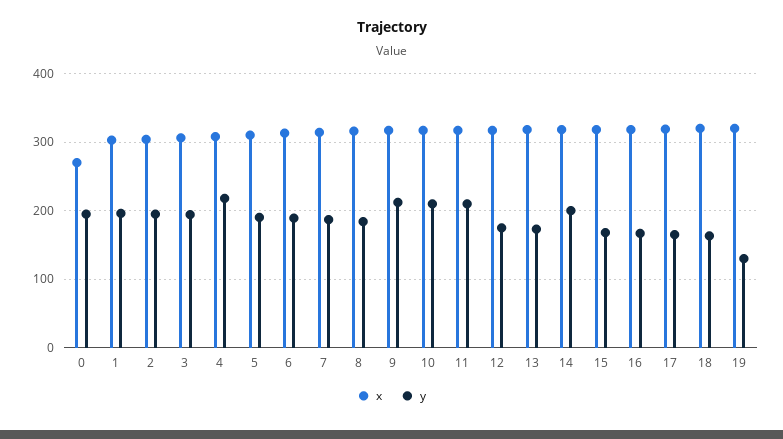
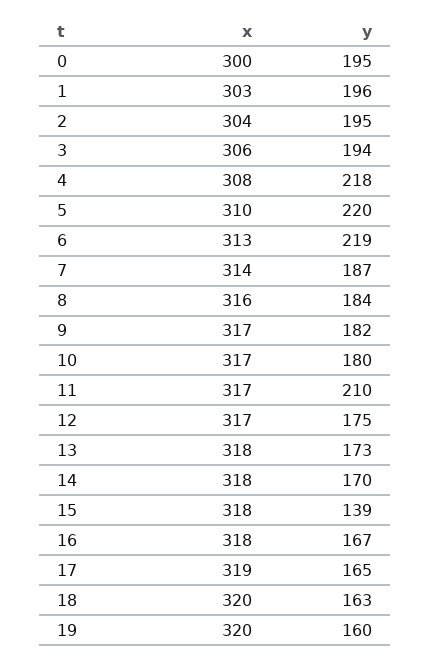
x, 0: 270 -> 300
y, 5: 190 -> 220
y, 6: 190 -> 219
y, 9: 210 -> 182
y, 10: 210 -> 180
y, 14: 200 -> 170
y, 15: 170 -> 139
y, 19: 130 -> 160

